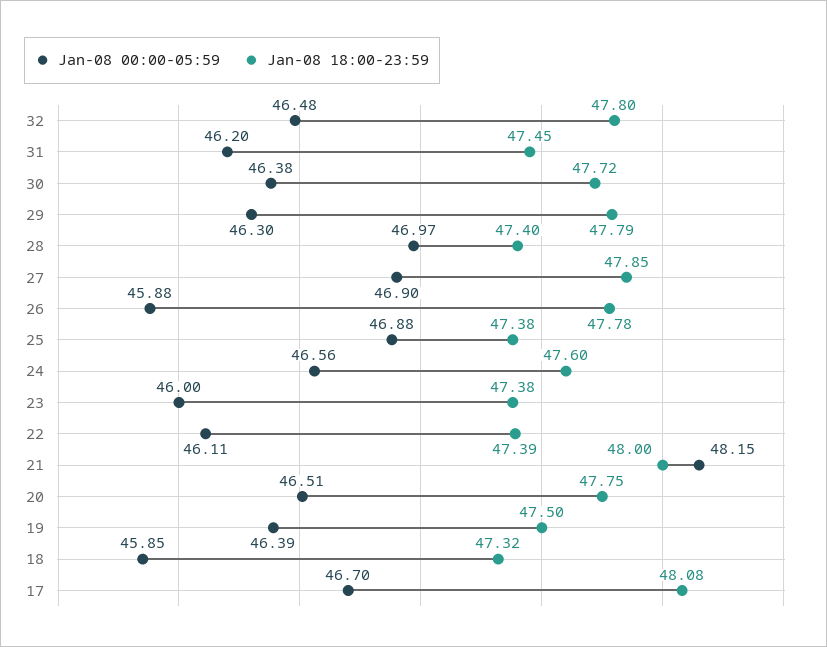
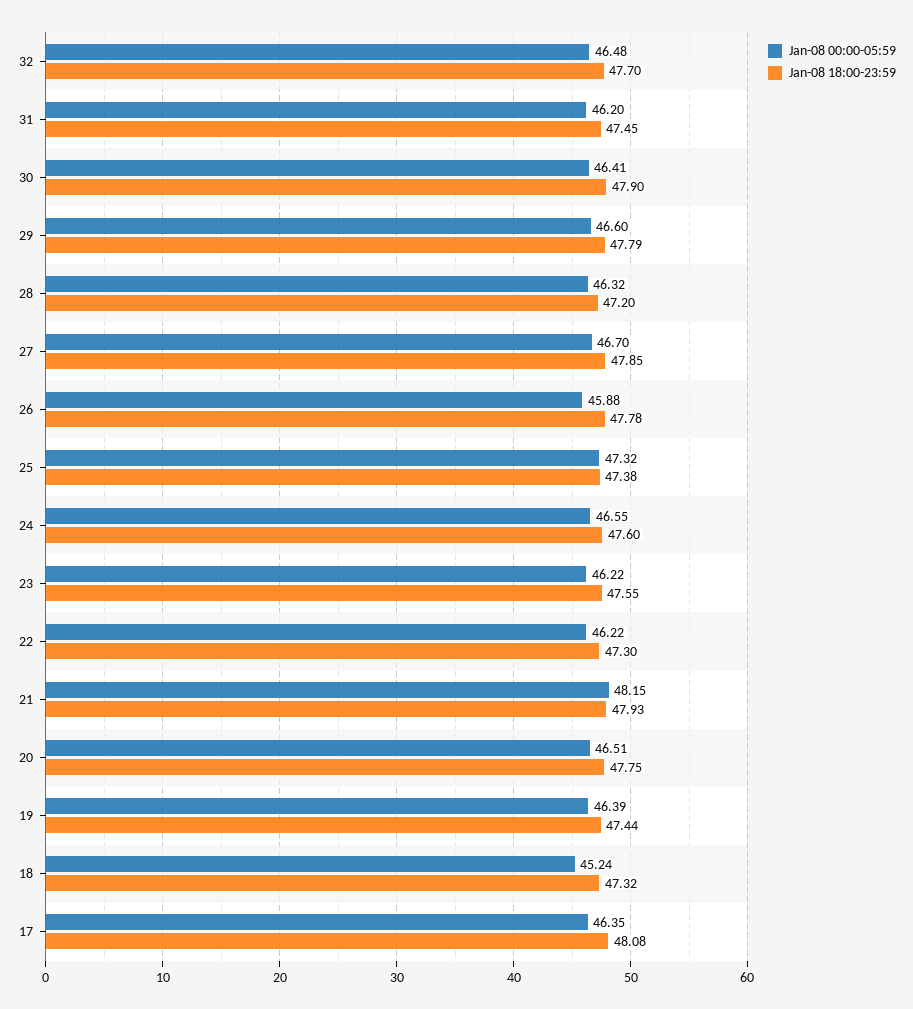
Jan-08 18:00-23:59, 32: 47.8 -> 47.7
Jan-08 00:00-05:59, 30: 46.38 -> 46.41
Jan-08 18:00-23:59, 30: 47.72 -> 47.9
Jan-08 00:00-05:59, 29: 46.3 -> 46.6
Jan-08 00:00-05:59, 28: 46.97 -> 46.32
Jan-08 18:00-23:59, 28: 47.4 -> 47.2
Jan-08 00:00-05:59, 27: 46.9 -> 46.7
Jan-08 00:00-05:59, 25: 46.88 -> 47.32
Jan-08 00:00-05:59, 24: 46.56 -> 46.55
Jan-08 00:00-05:59, 23: 46 -> 46.22
Jan-08 18:00-23:59, 23: 47.38 -> 47.55
Jan-08 00:00-05:59, 22: 46.11 -> 46.22
Jan-08 18:00-23:59, 22: 47.39 -> 47.3
Jan-08 18:00-23:59, 21: 48 -> 47.93
Jan-08 18:00-23:59, 19: 47.5 -> 47.44
Jan-08 00:00-05:59, 18: 45.85 -> 45.24
Jan-08 00:00-05:59, 17: 46.7 -> 46.35

